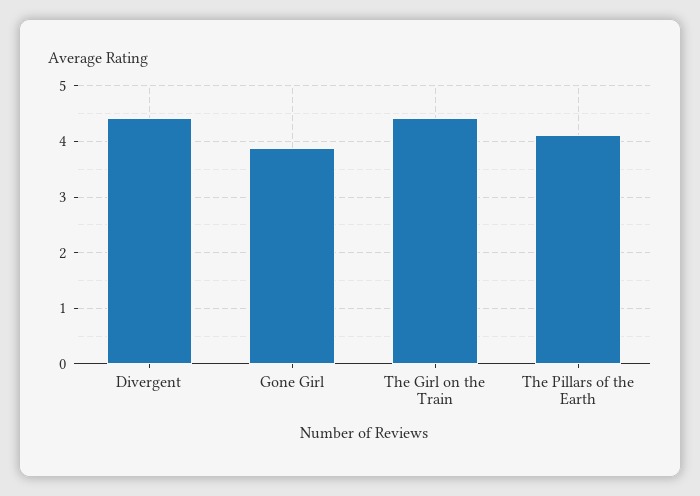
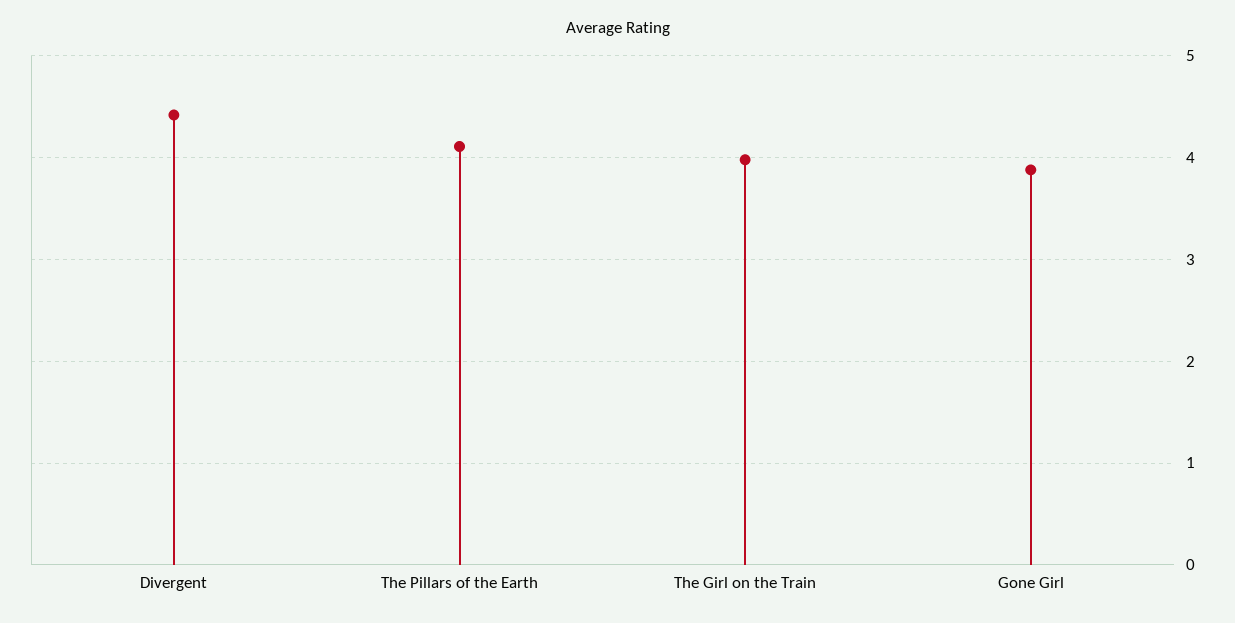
The Girl on the Train: 4.4 -> 4

